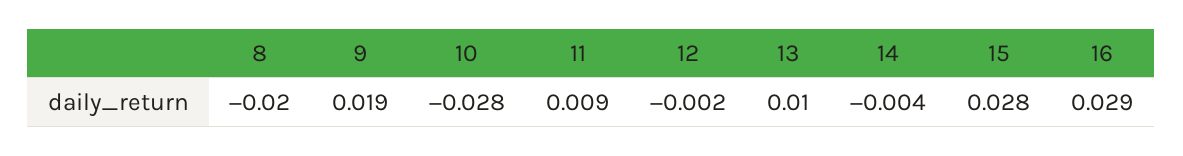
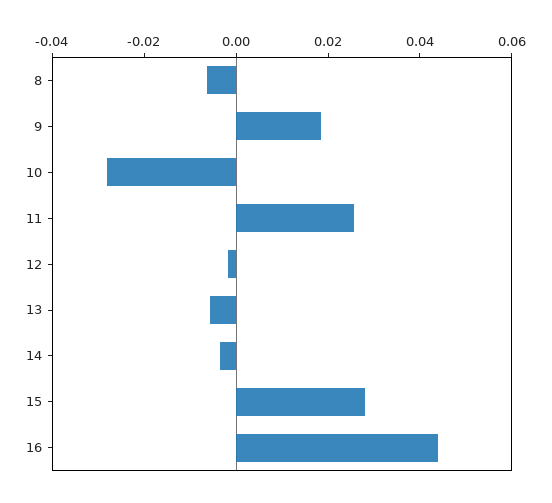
8: -0.02 -> -0.005
11: 0.009 -> 0.025
13: 0.01 -> -0.005
16: 0.029 -> 0.045

